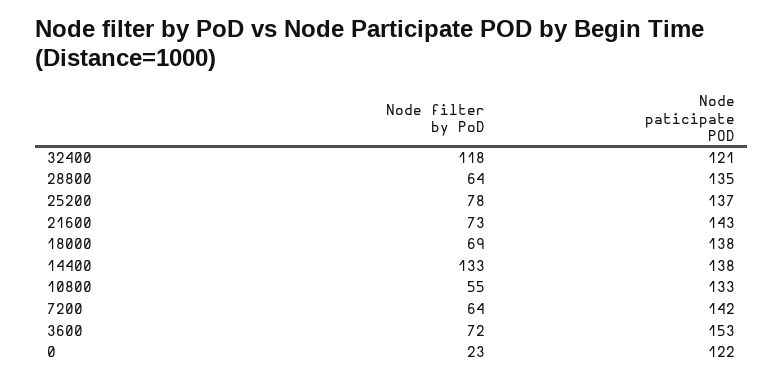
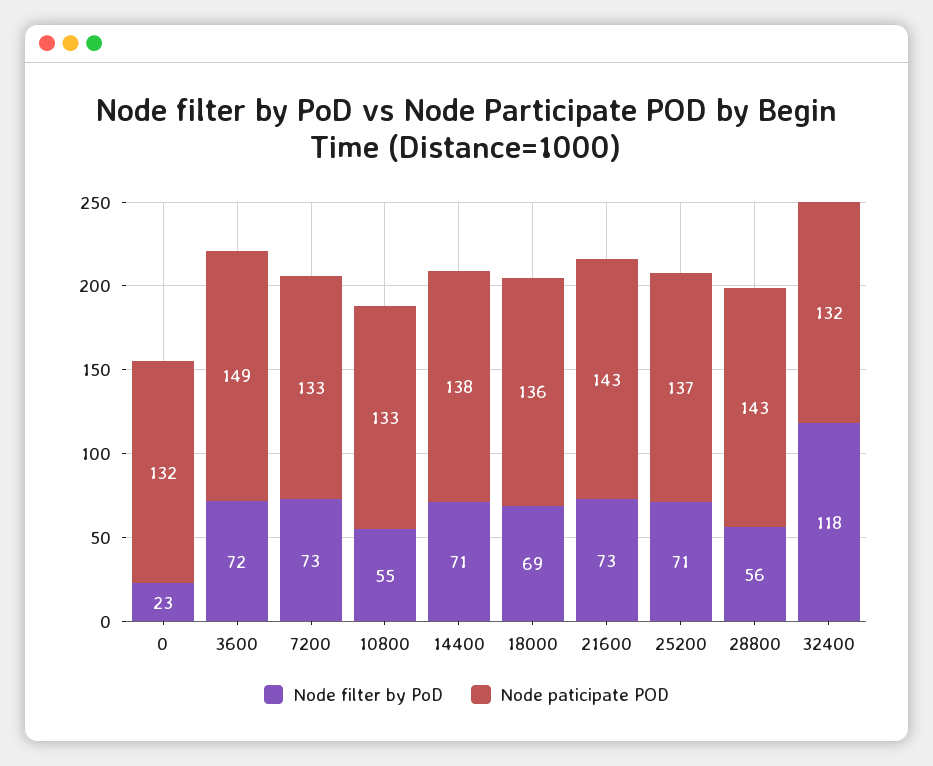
Node paticipate POD, 32400: 121 -> 132
Node filter by PoD, 28800: 64 -> 56
Node paticipate POD, 28800: 135 -> 143
Node filter by PoD, 25200: 78 -> 71
Node paticipate POD, 18000: 138 -> 136
Node filter by PoD, 14400: 133 -> 71
Node filter by PoD, 7200: 64 -> 73
Node paticipate POD, 7200: 142 -> 133
Node paticipate POD, 3600: 153 -> 149
Node paticipate POD, 0: 122 -> 132

